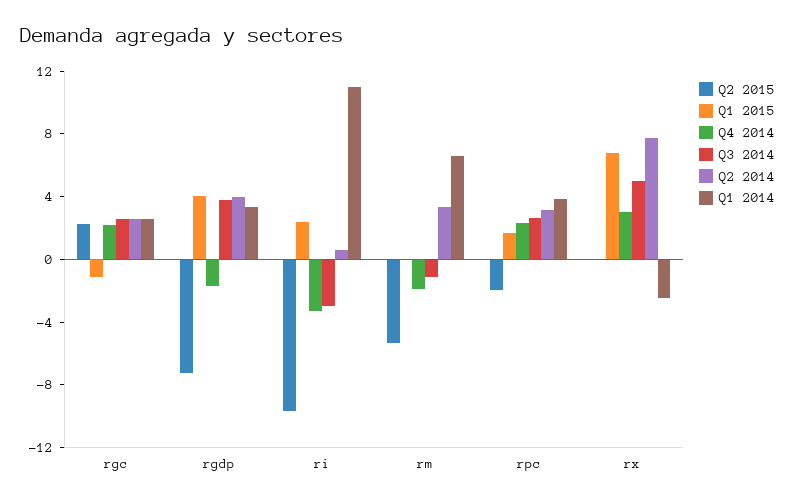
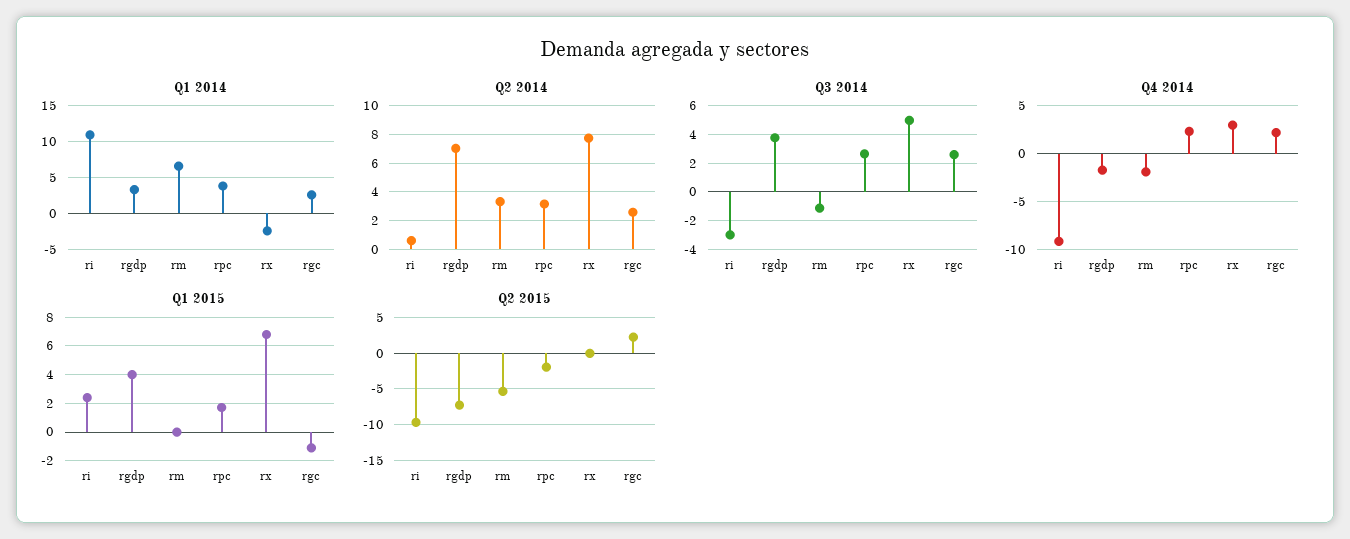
Q2 2014, rgdp: 4 -> 7
Q4 2014, ri: -3 -> -9

